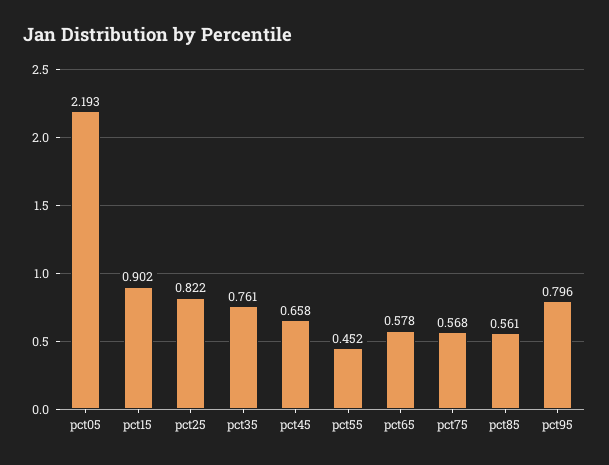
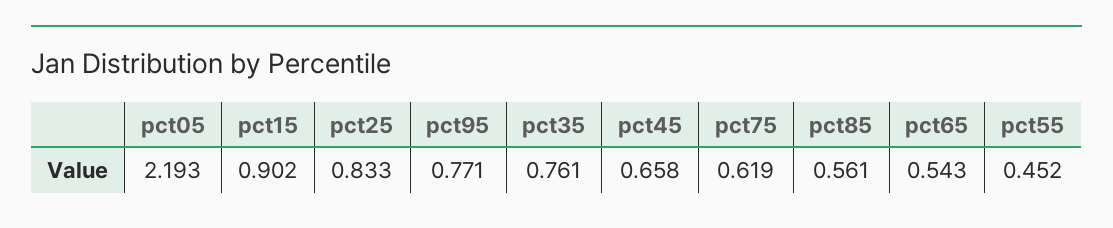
pct25: 0.822 -> 0.833
pct65: 0.578 -> 0.543
pct75: 0.568 -> 0.619
pct95: 0.796 -> 0.771

